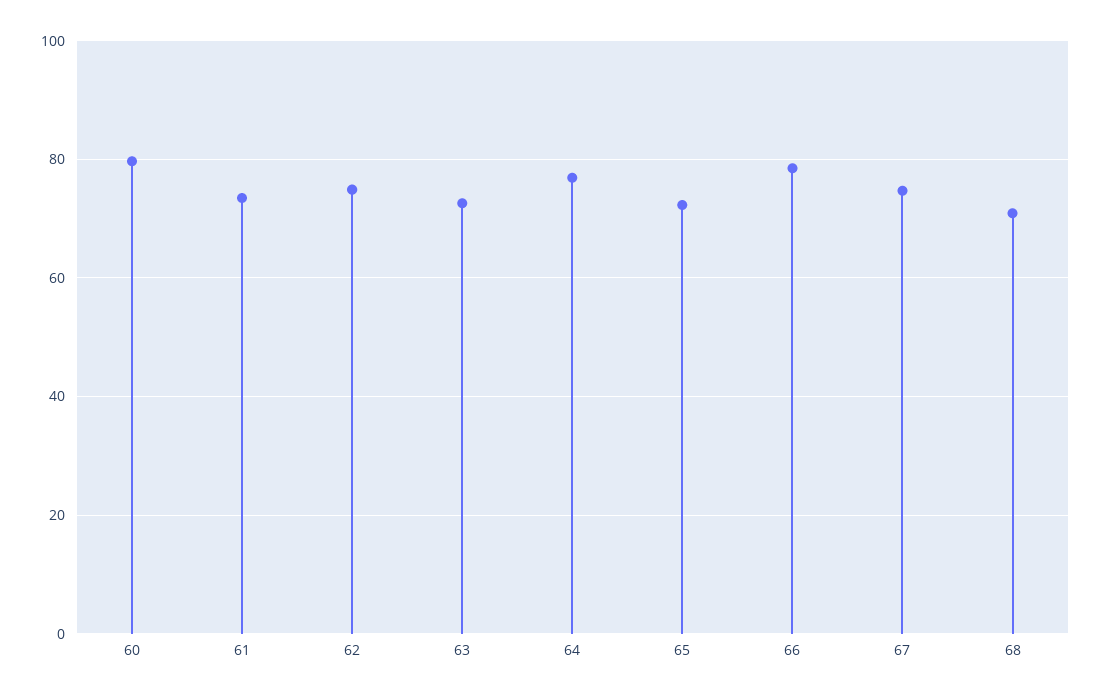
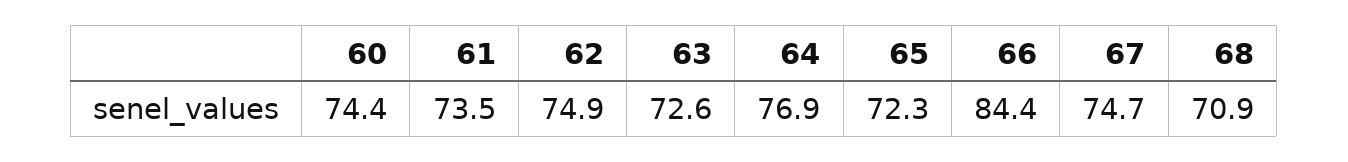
60: 80 -> 74.4
66: 78 -> 84.4

